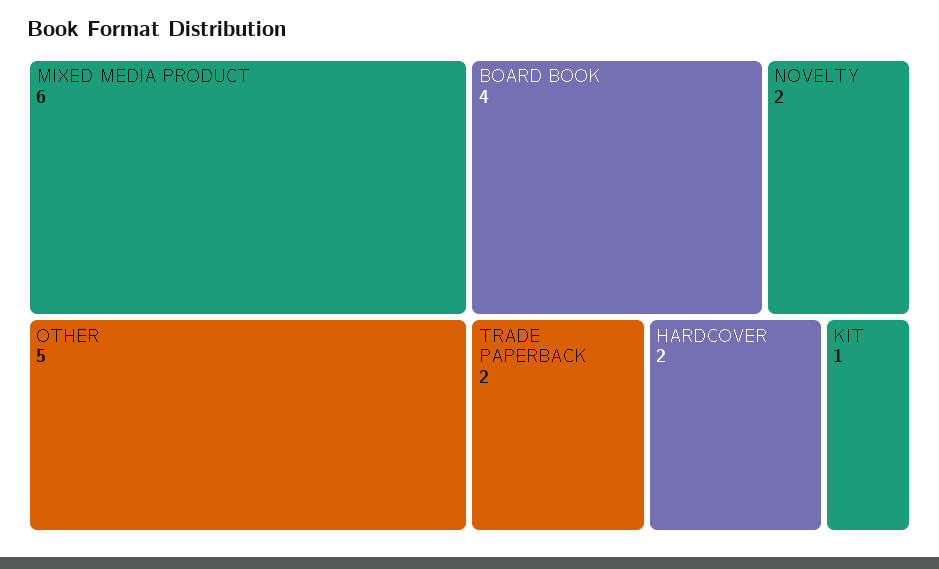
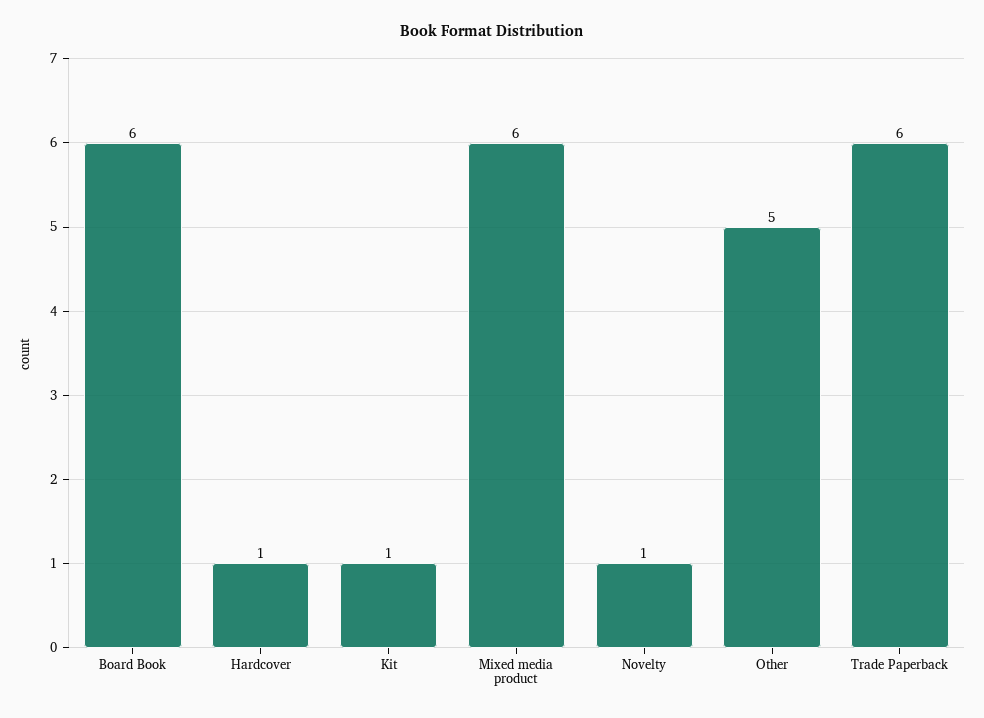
BOARD BOOK: 4 -> 6
NOVELTY: 2 -> 1
TRADE PAPERBACK: 2 -> 6
HARDCOVER: 2 -> 1

